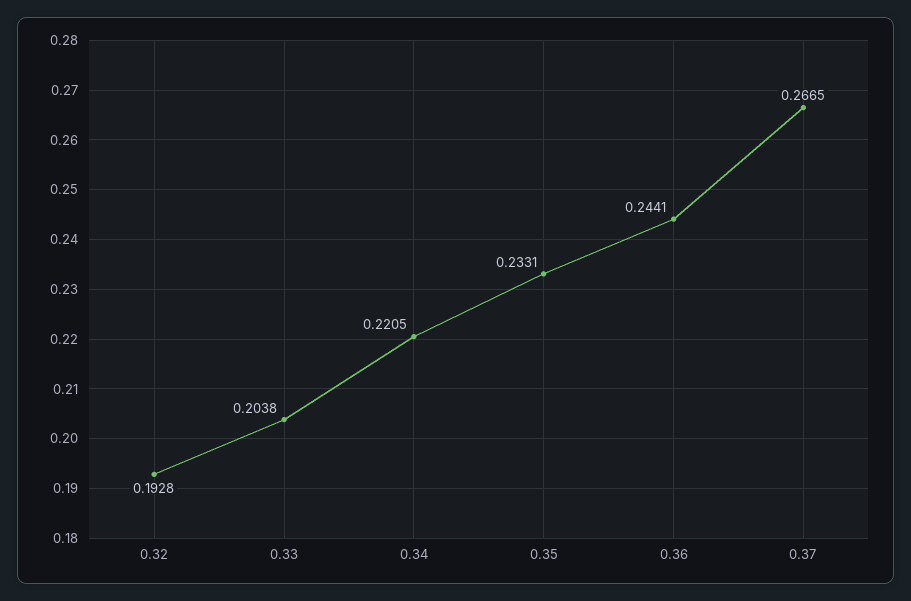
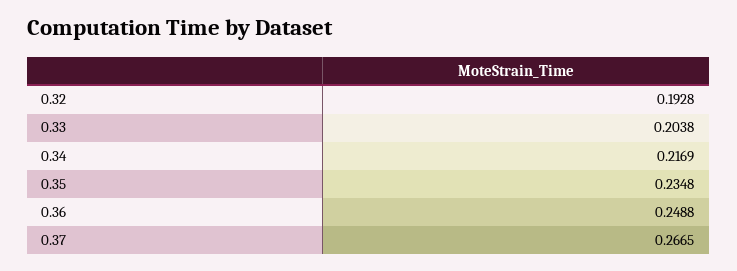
0.34: 0.2205 -> 0.2169
0.35: 0.2331 -> 0.2348
0.36: 0.2441 -> 0.2488

